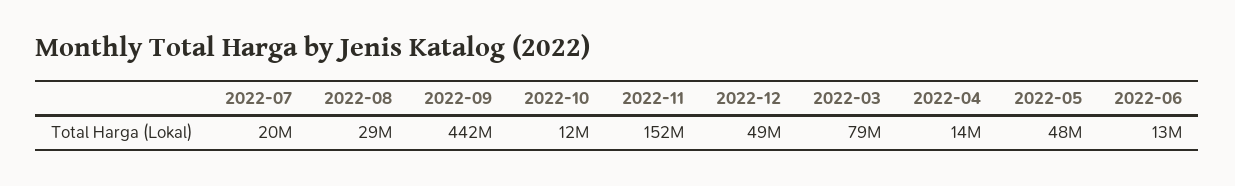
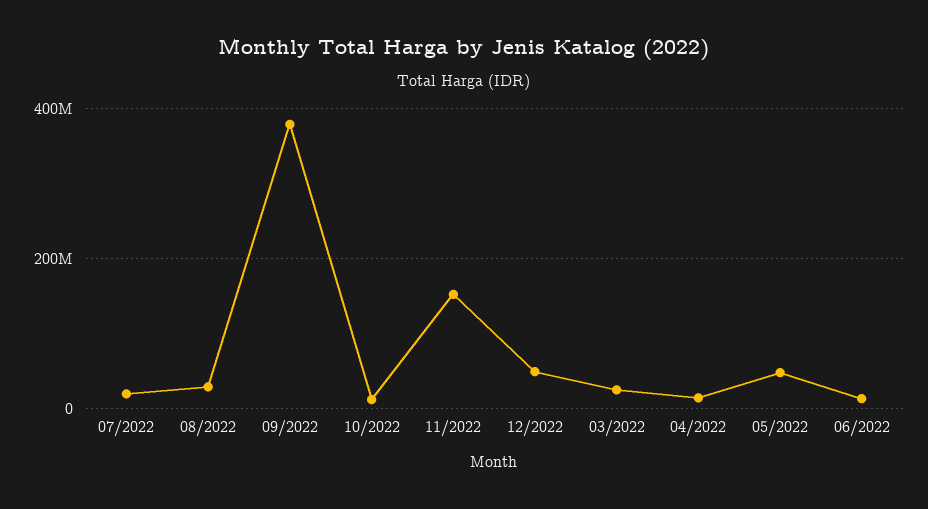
2022-09: 442000000 -> 380000000
2022-03: 79000000 -> 20000000

